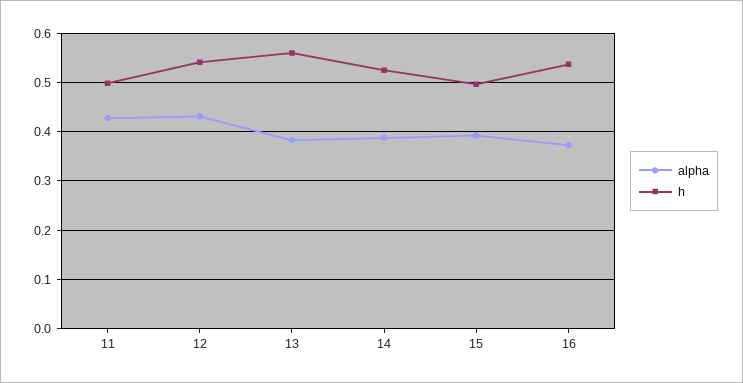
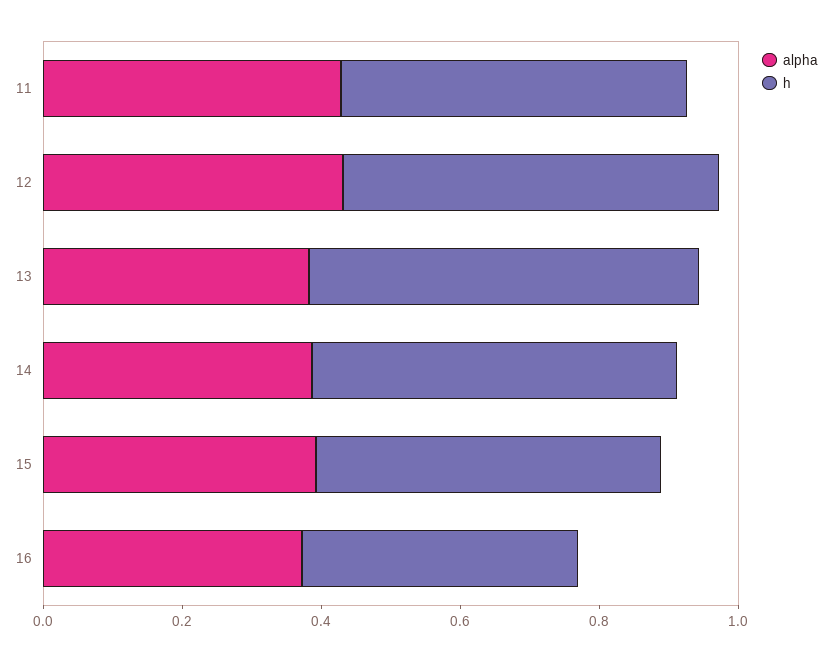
h, 16: 0.54 -> 0.4

